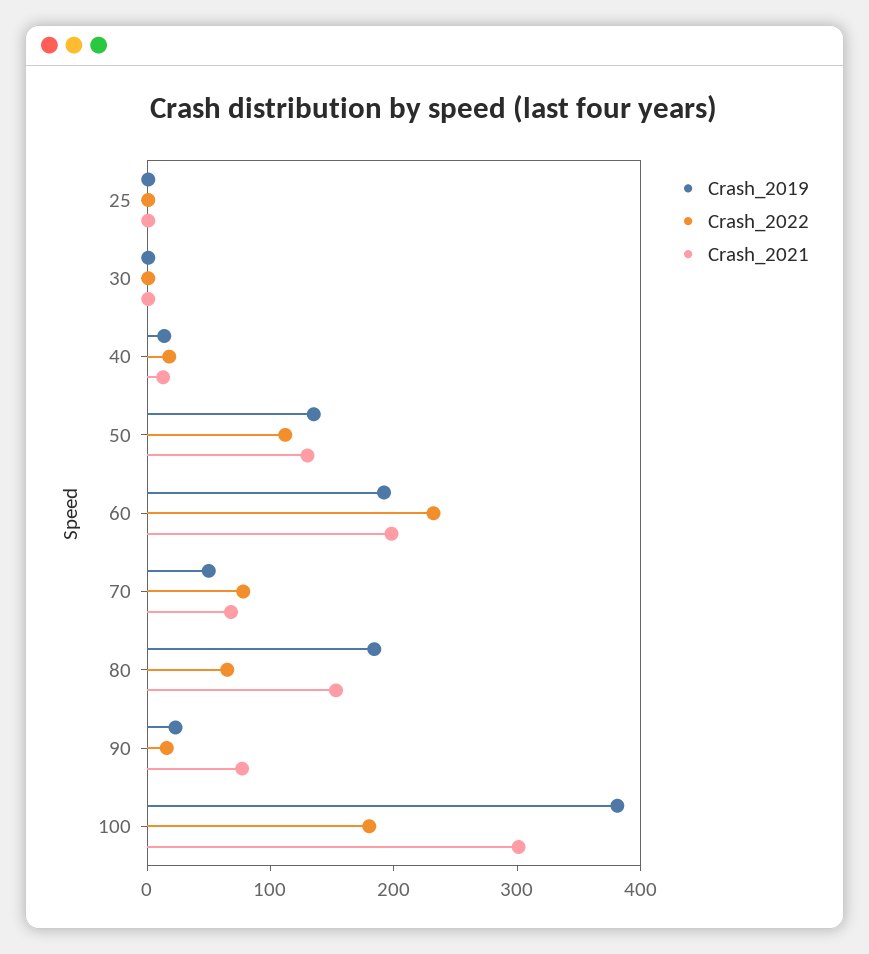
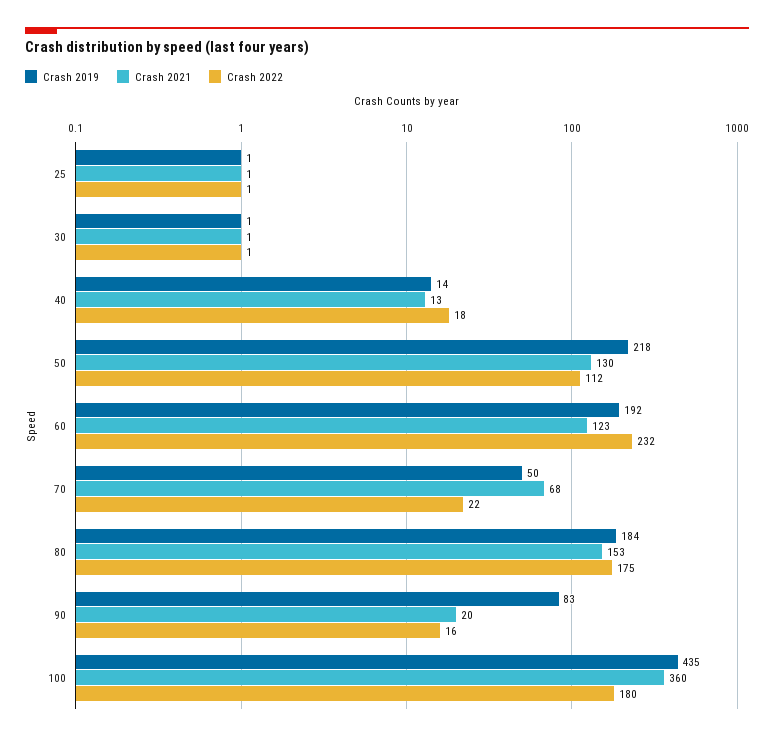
Crash_2019, 50: 140 -> 218
Crash_2021, 60: 200 -> 123
Crash_2022, 70: 80 -> 22
Crash_2022, 80: 60 -> 175
Crash_2019, 90: 20 -> 83
Crash_2021, 90: 80 -> 20
Crash_2019, 100: 380 -> 435
Crash_2021, 100: 300 -> 360

